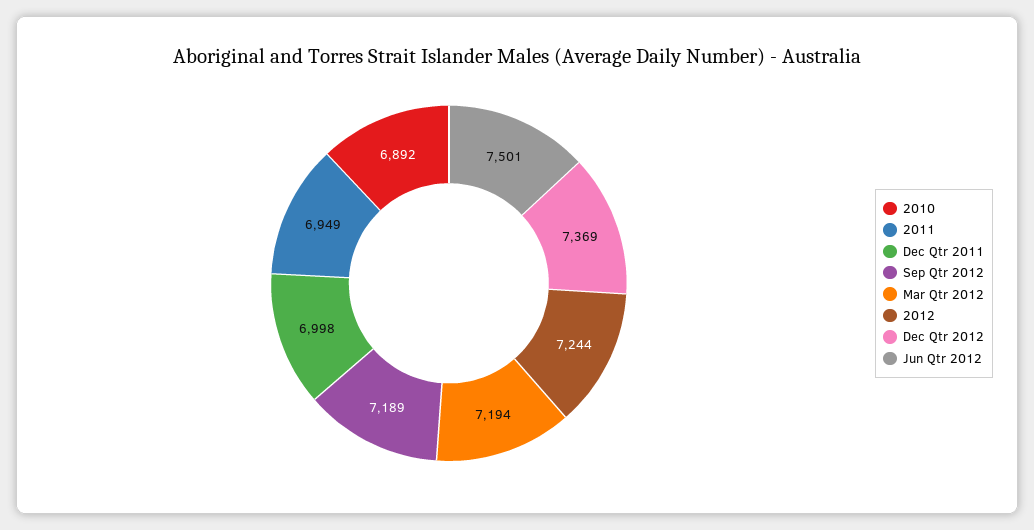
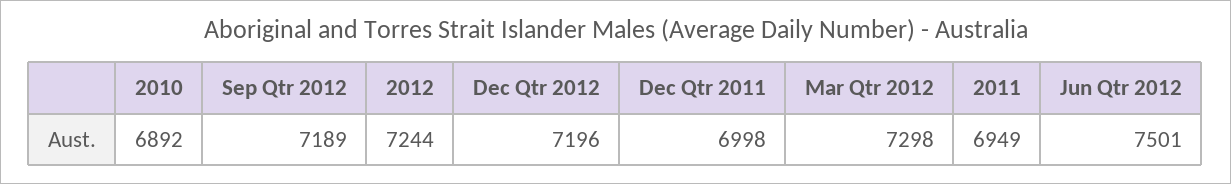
Mar Qtr 2012: 7194 -> 7298
Dec Qtr 2012: 7369 -> 7196

